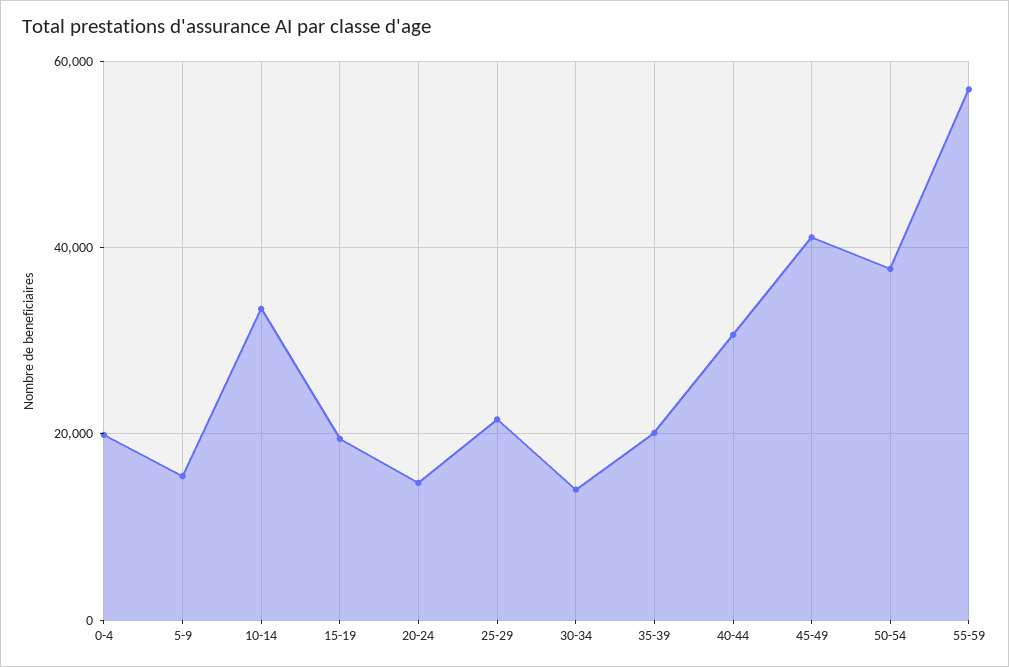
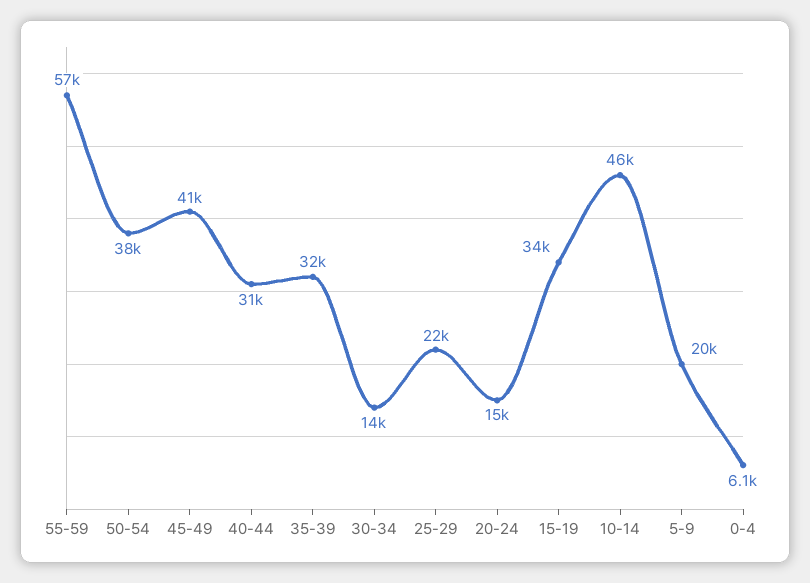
0-4: 20000 -> 6100
5-9: 16000 -> 20000
10-14: 34000 -> 46000
15-19: 20000 -> 34000
35-39: 20000 -> 32000

